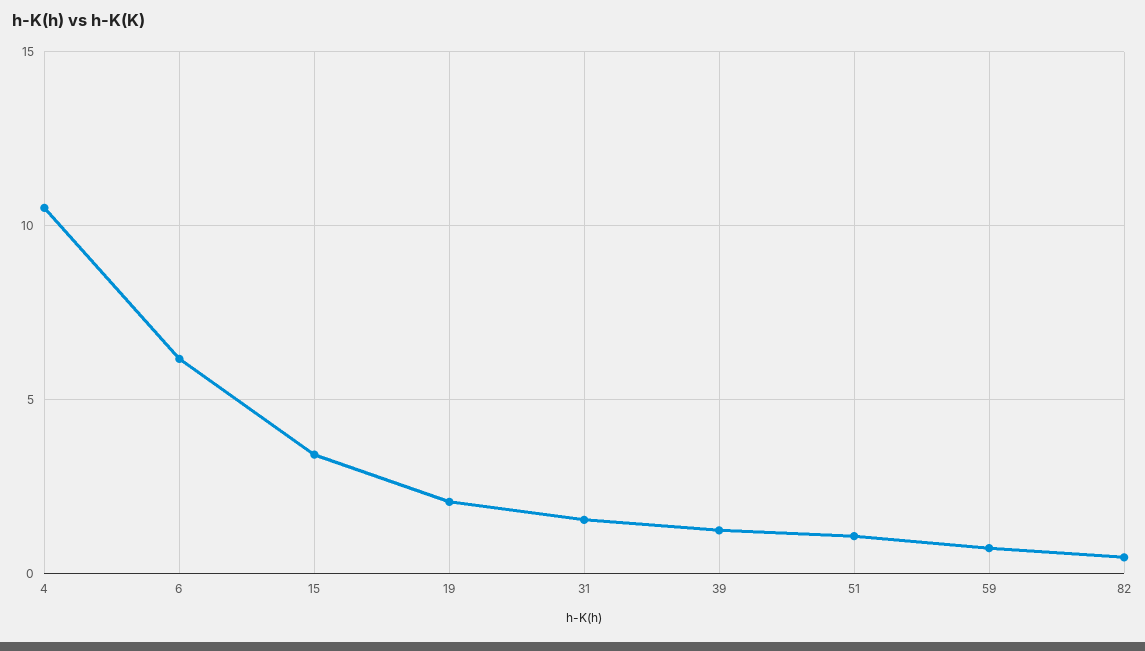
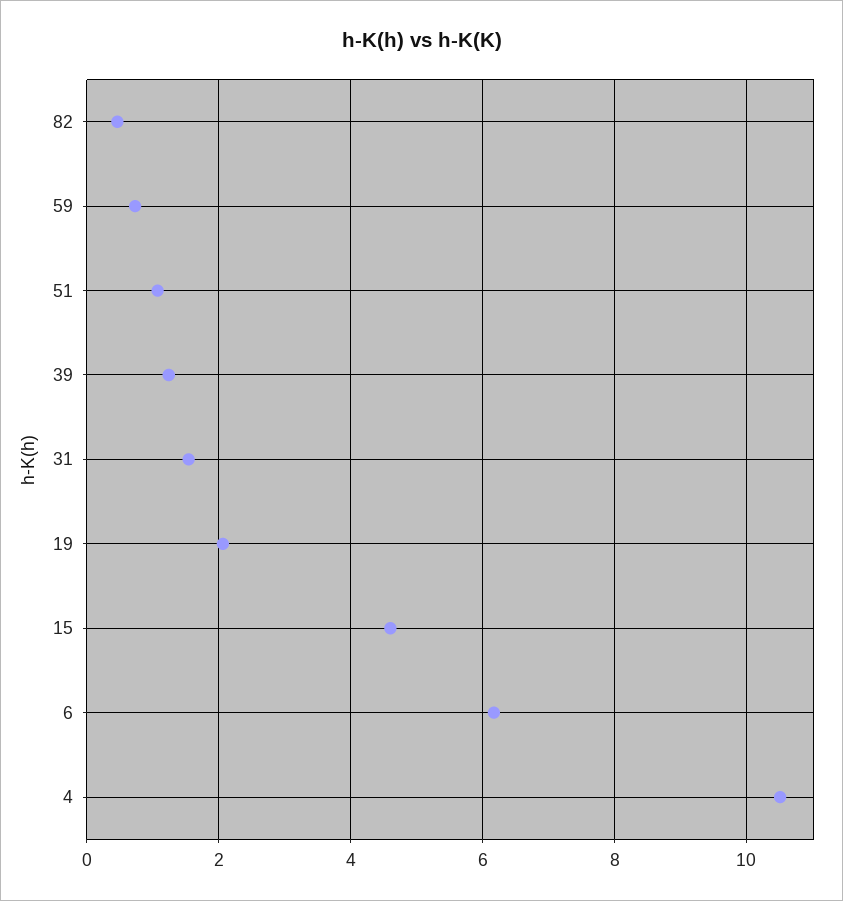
15: 3.5 -> 4.6

